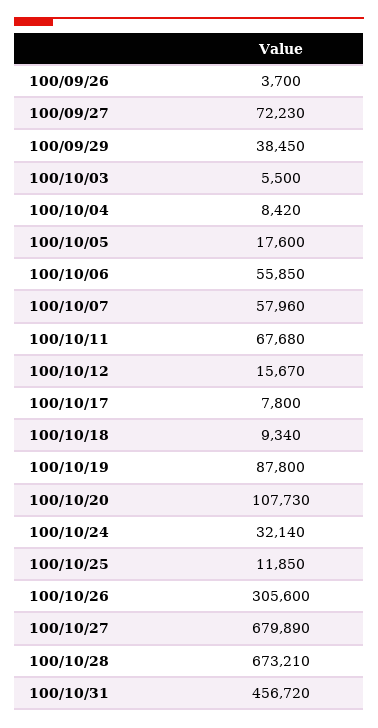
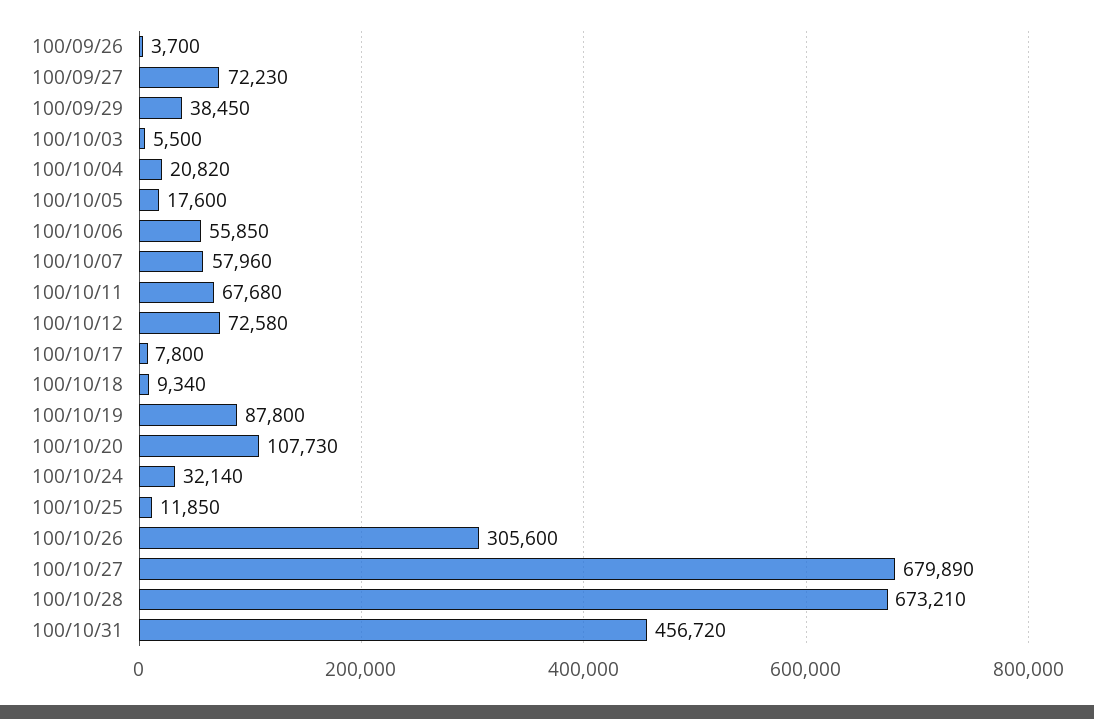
100/10/04: 8420 -> 20820
100/10/12: 15670 -> 72580

